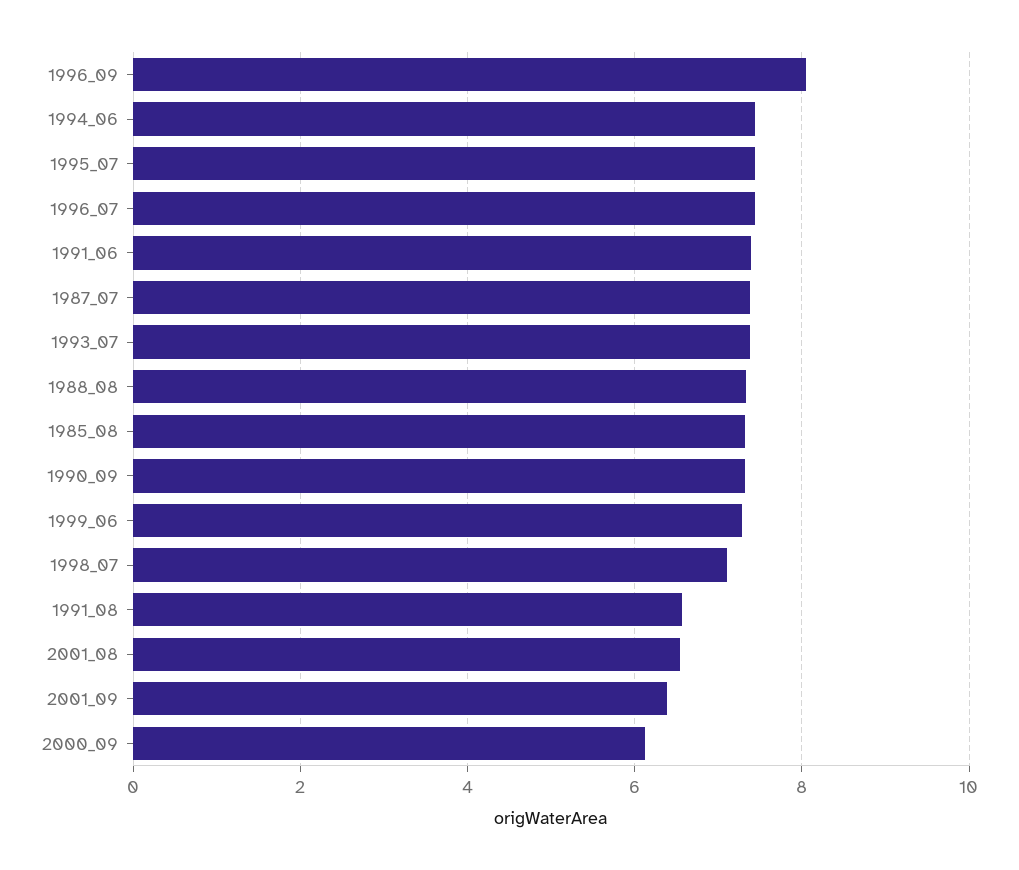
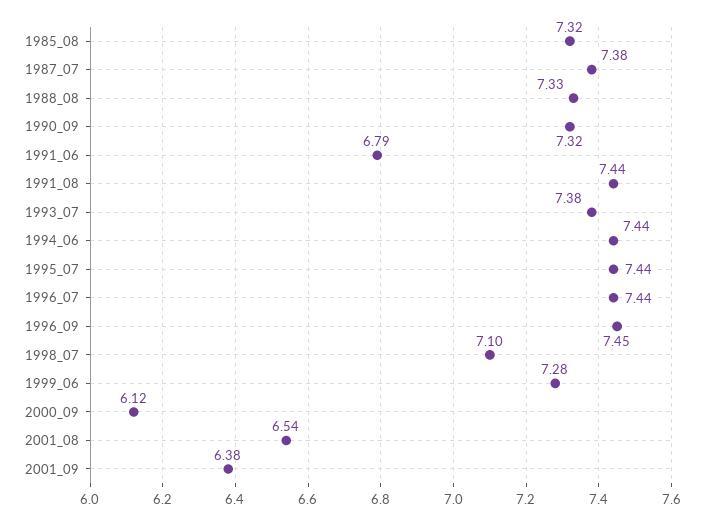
1996_09: 8 -> 7.45
1991_06: 7.4 -> 6.79
1991_08: 6.6 -> 7.44

